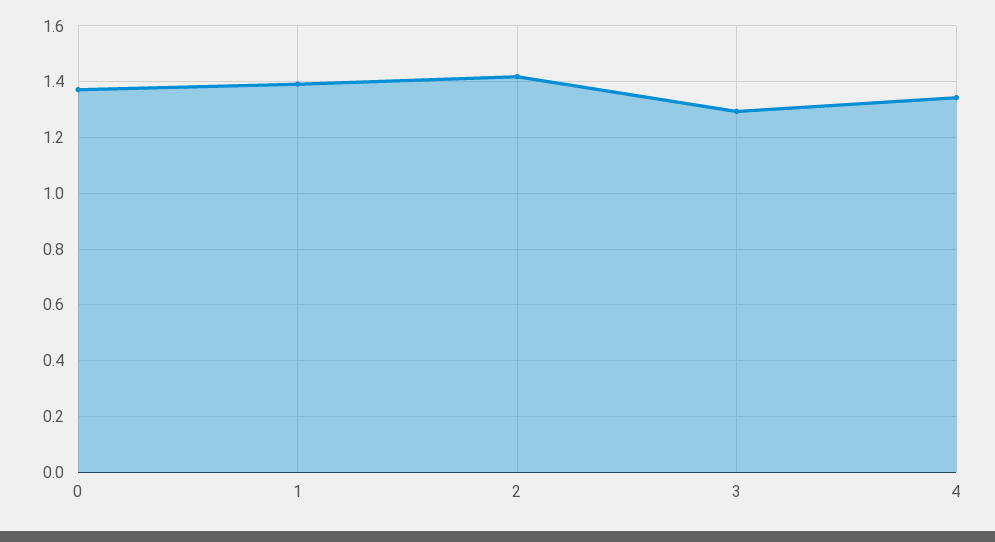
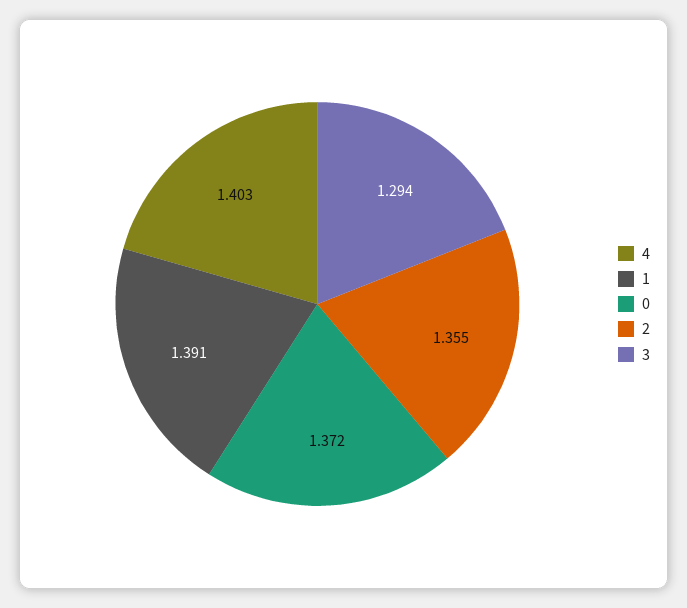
2: 1.425 -> 1.355
4: 1.35 -> 1.403

